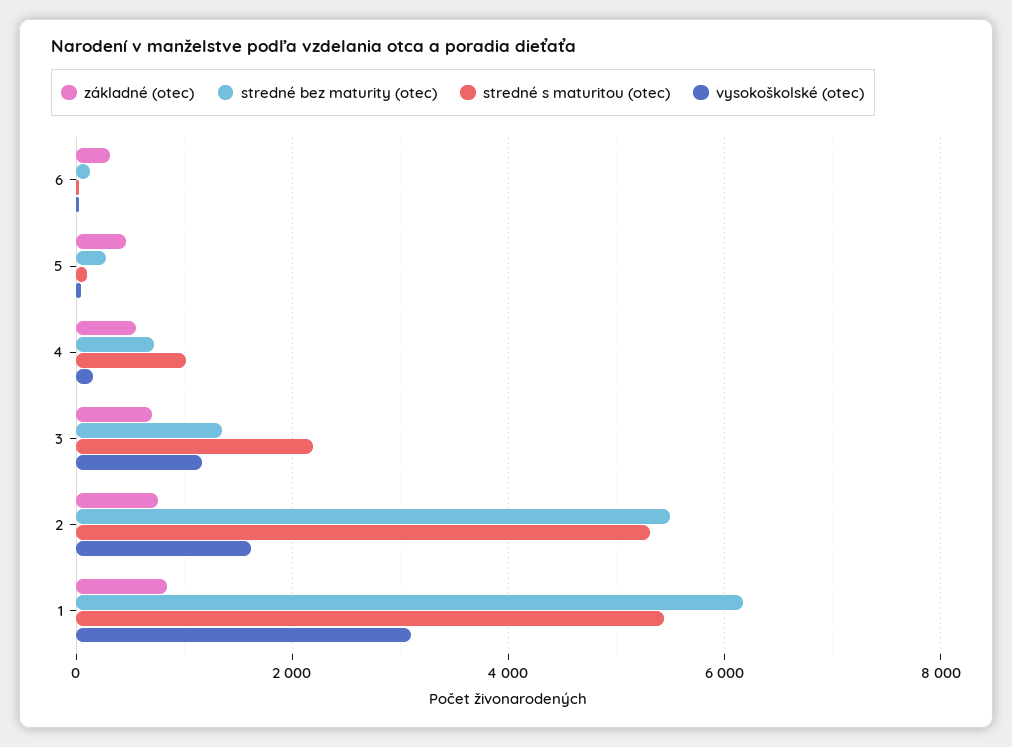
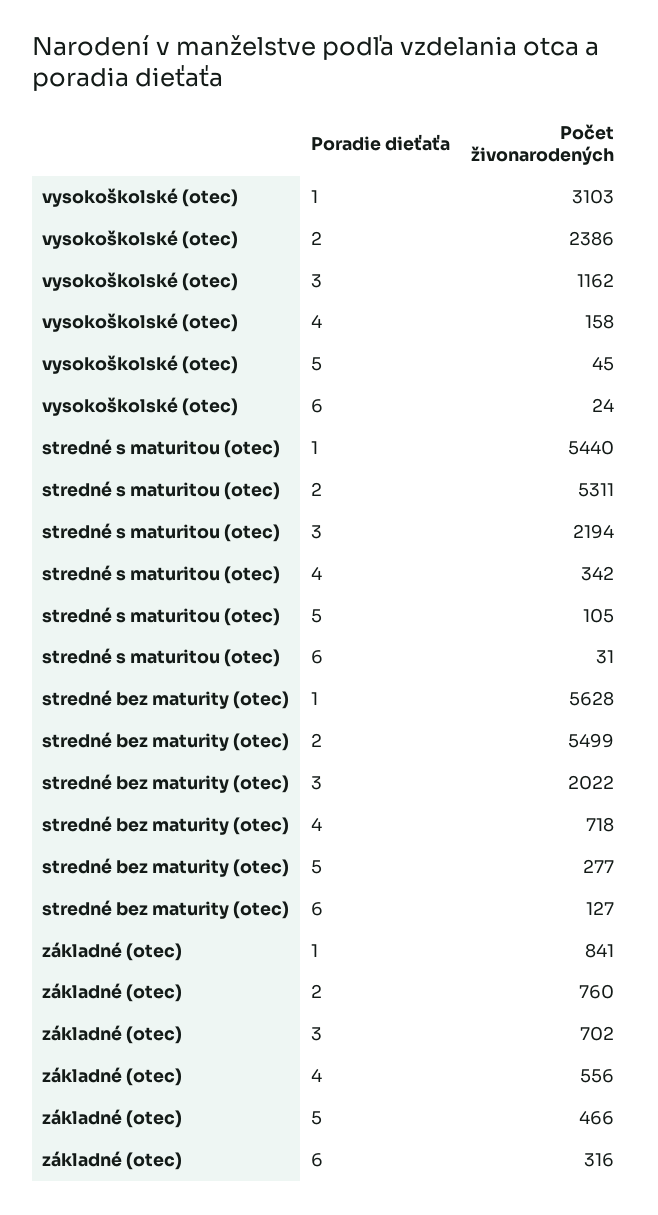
stredné s maturitou (otec), 4: 1000 -> 342
stredné bez maturity (otec), 3: 1400 -> 2022
vysokoškolské (otec), 2: 1600 -> 2386
stredné bez maturity (otec), 1: 6200 -> 5628

